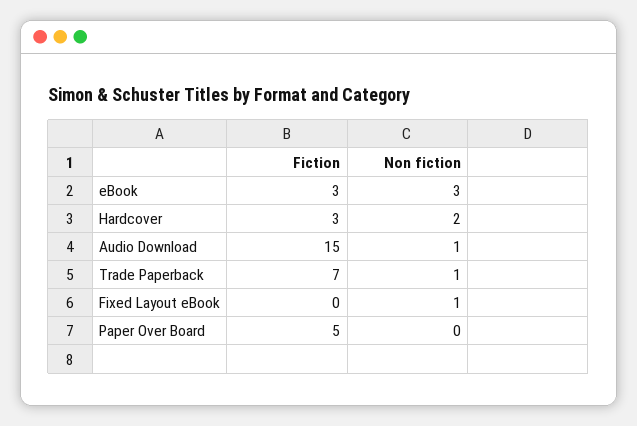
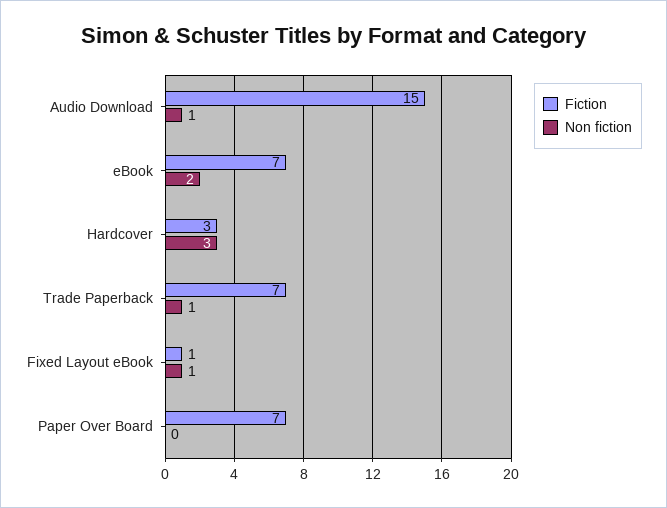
Fiction, eBook: 3 -> 7
Non fiction, eBook: 3 -> 2
Non fiction, Hardcover: 2 -> 3
Fiction, Fixed Layout eBook: 0 -> 1
Fiction, Paper Over Board: 5 -> 7

